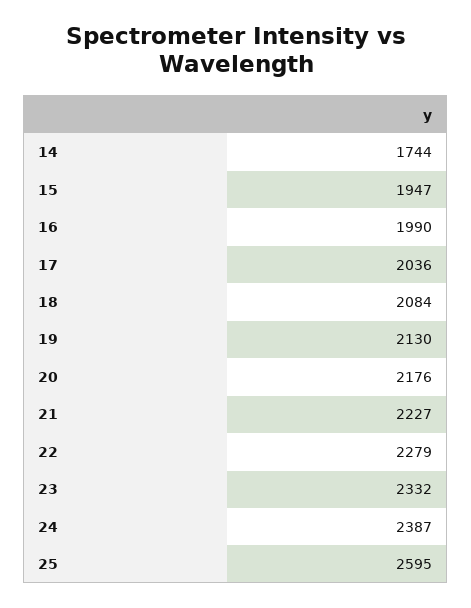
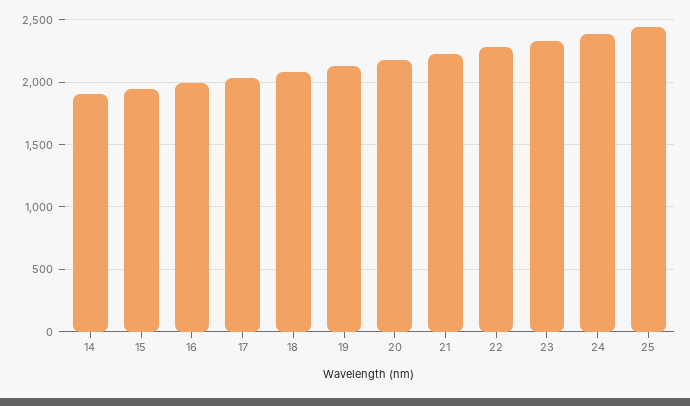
14: 1744 -> 1900
25: 2595 -> 2450

